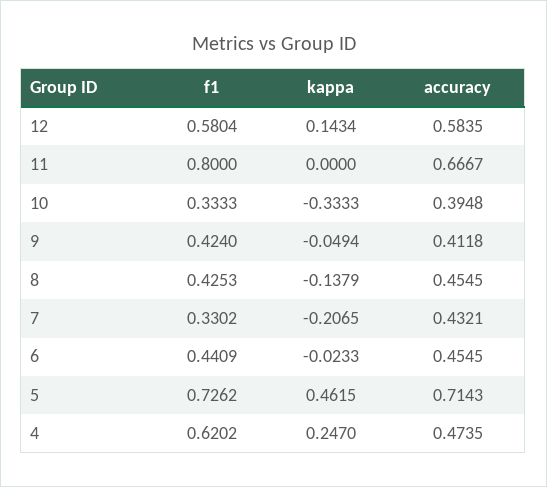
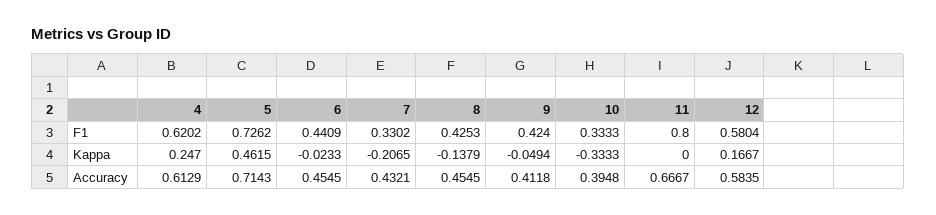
kappa, 12: 0.1434 -> 0.1667
accuracy, 4: 0.4735 -> 0.6129

